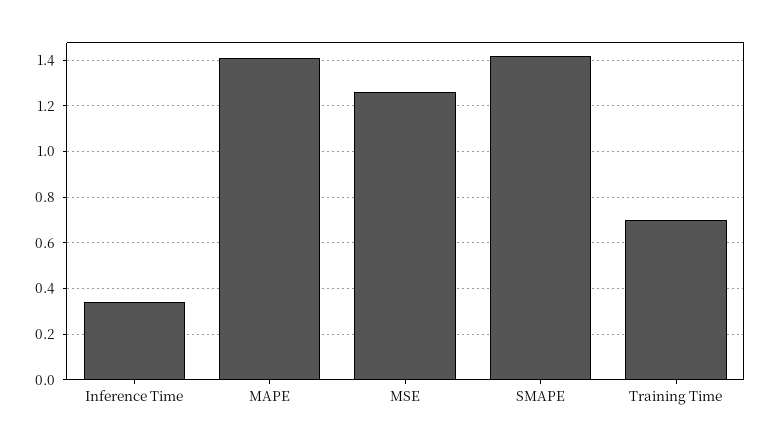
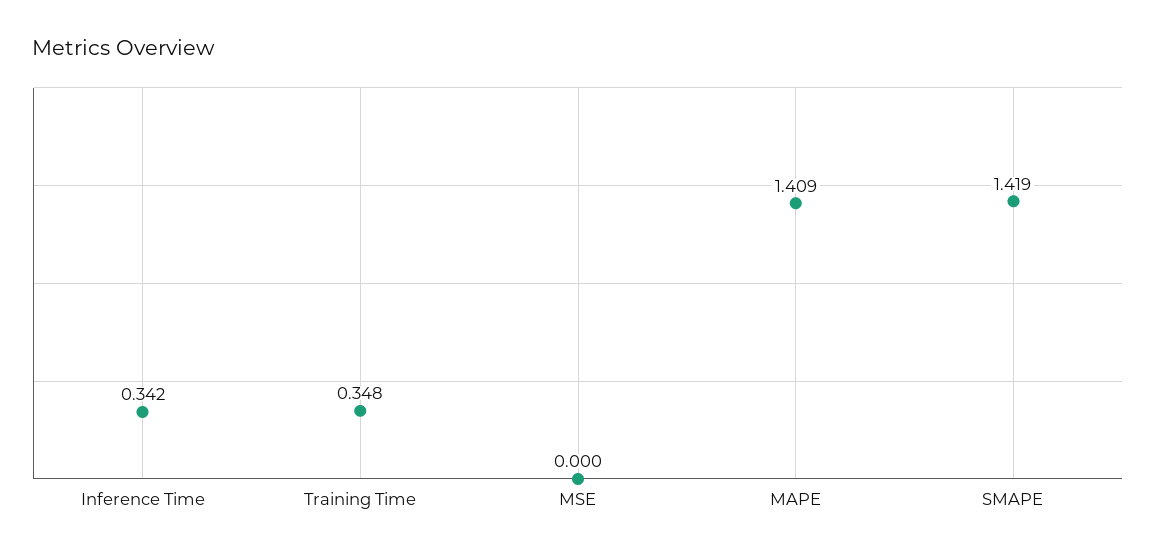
MSE: 1.25 -> 0
Training Time: 0.7 -> 0.348

